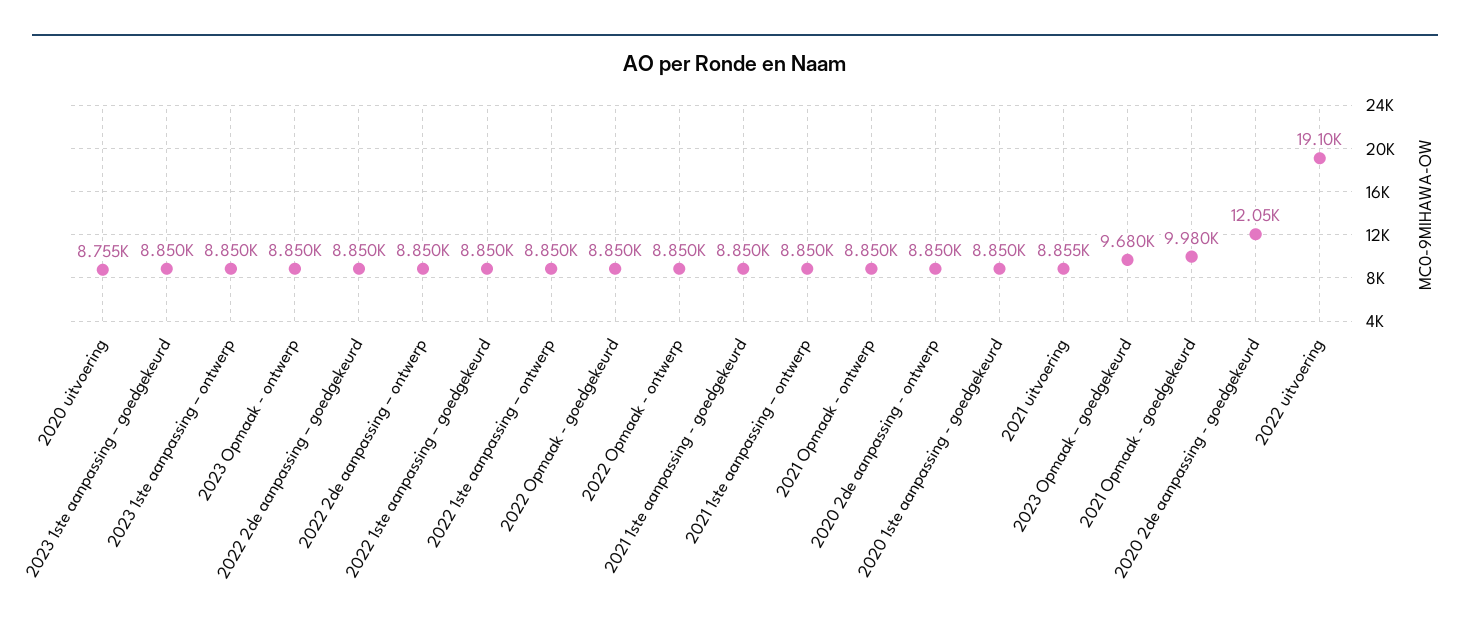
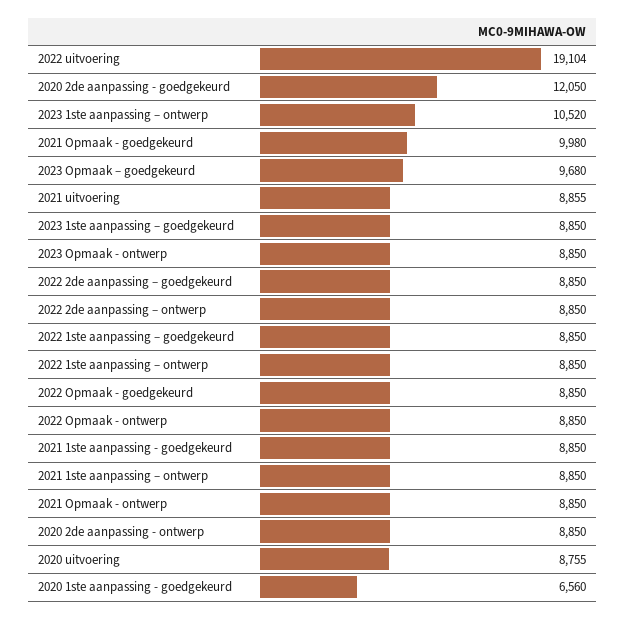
2023 1ste aanpassing – ontwerp: 8850 -> 10520
2020 1ste aanpassing - goedgekeurd: 8850 -> 6560

